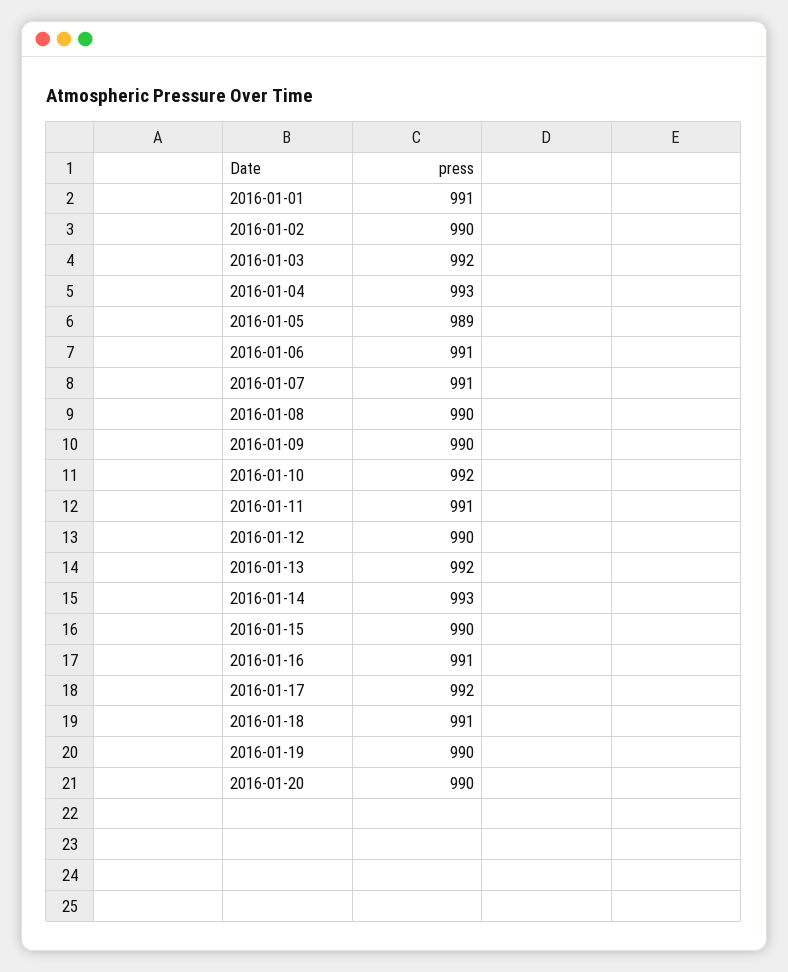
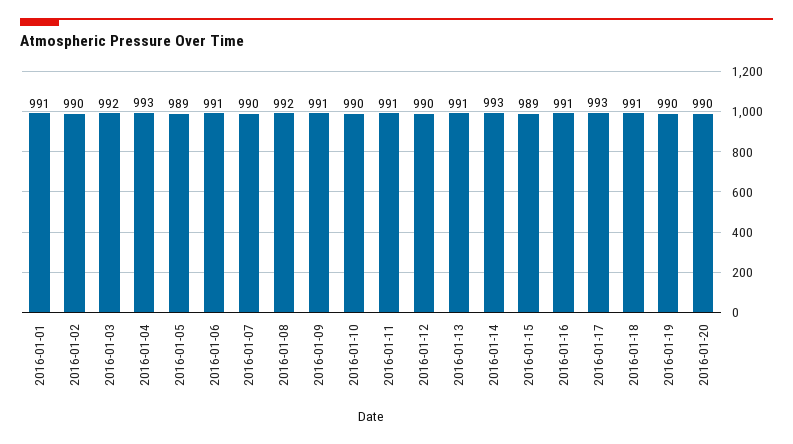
2016-01-07: 991 -> 990
2016-01-08: 990 -> 992
2016-01-09: 990 -> 991
2016-01-10: 992 -> 990
2016-01-13: 992 -> 991
2016-01-15: 990 -> 989
2016-01-17: 992 -> 993

